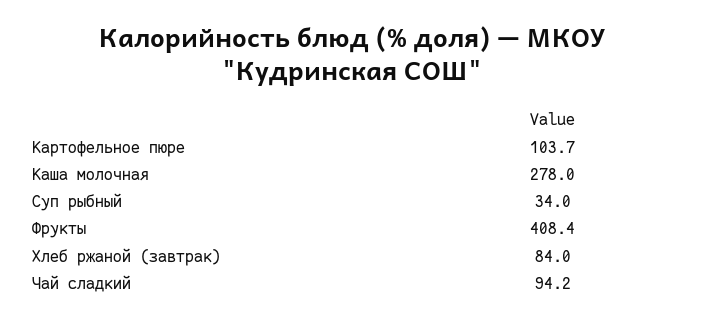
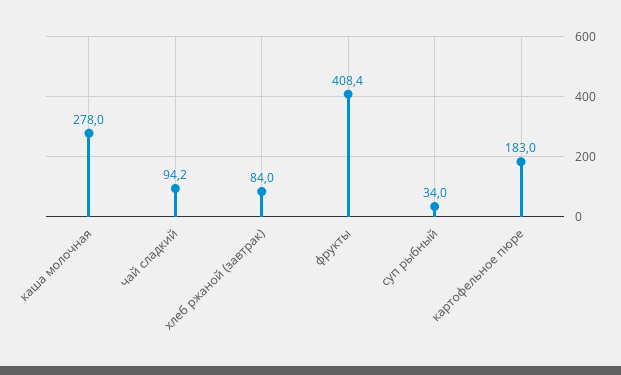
Картофельное пюре: 103.7 -> 183

